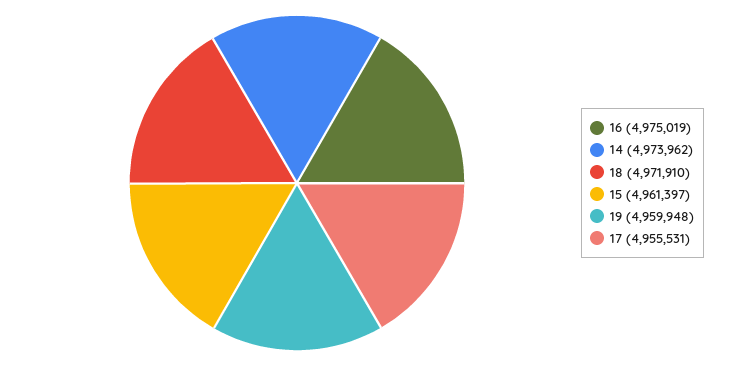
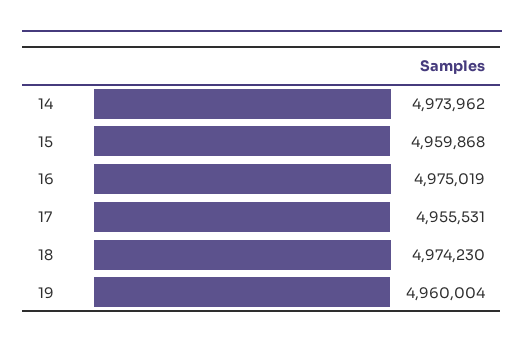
18: 4971910 -> 4974230
15: 4961397 -> 4959868
19: 4959948 -> 4960004

